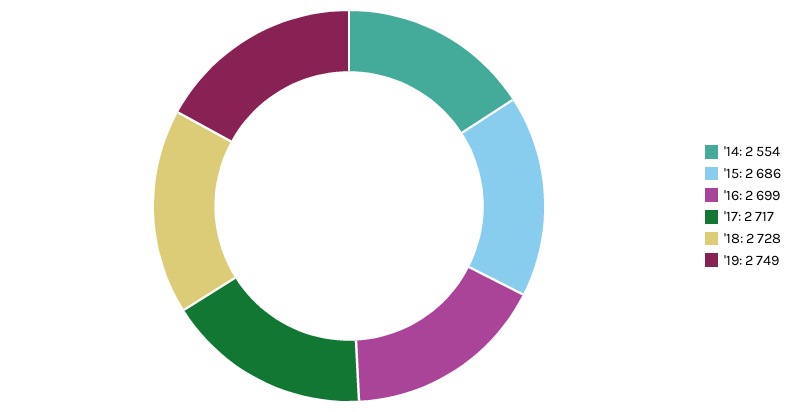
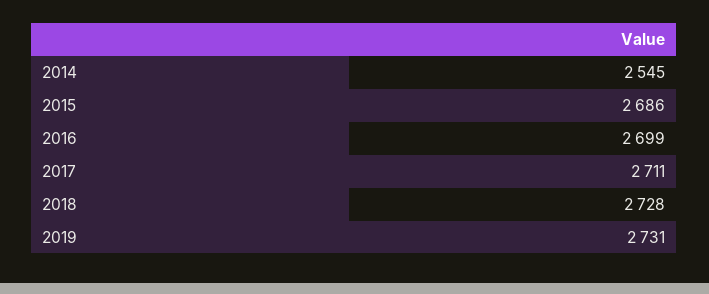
'14: 2554 -> 2545
'17: 2717 -> 2711
'19: 2749 -> 2731

